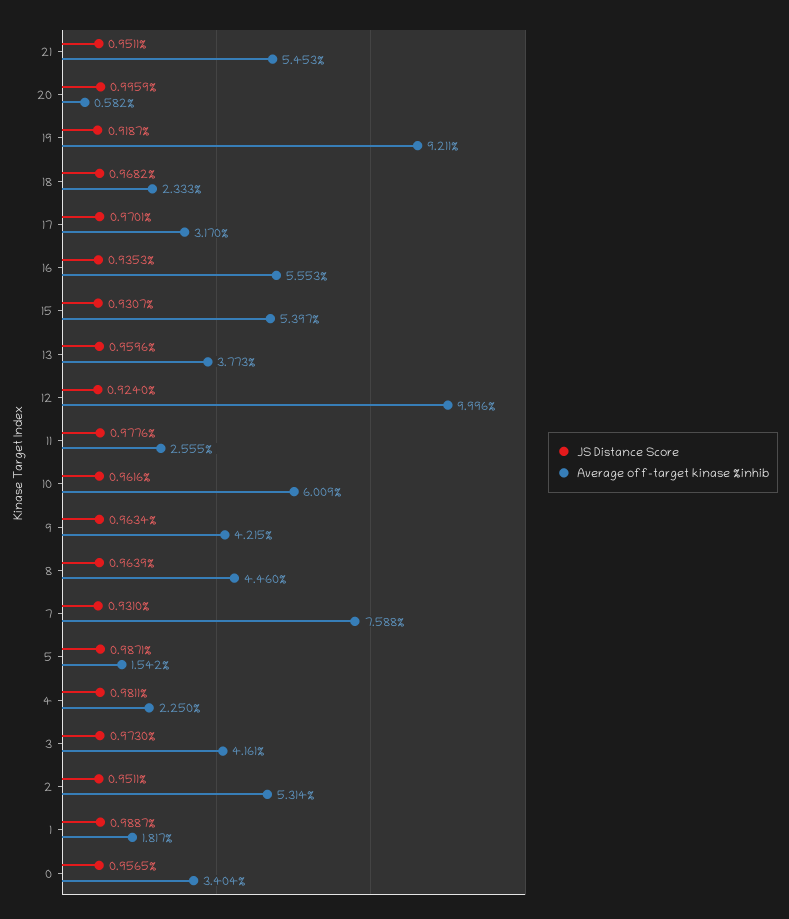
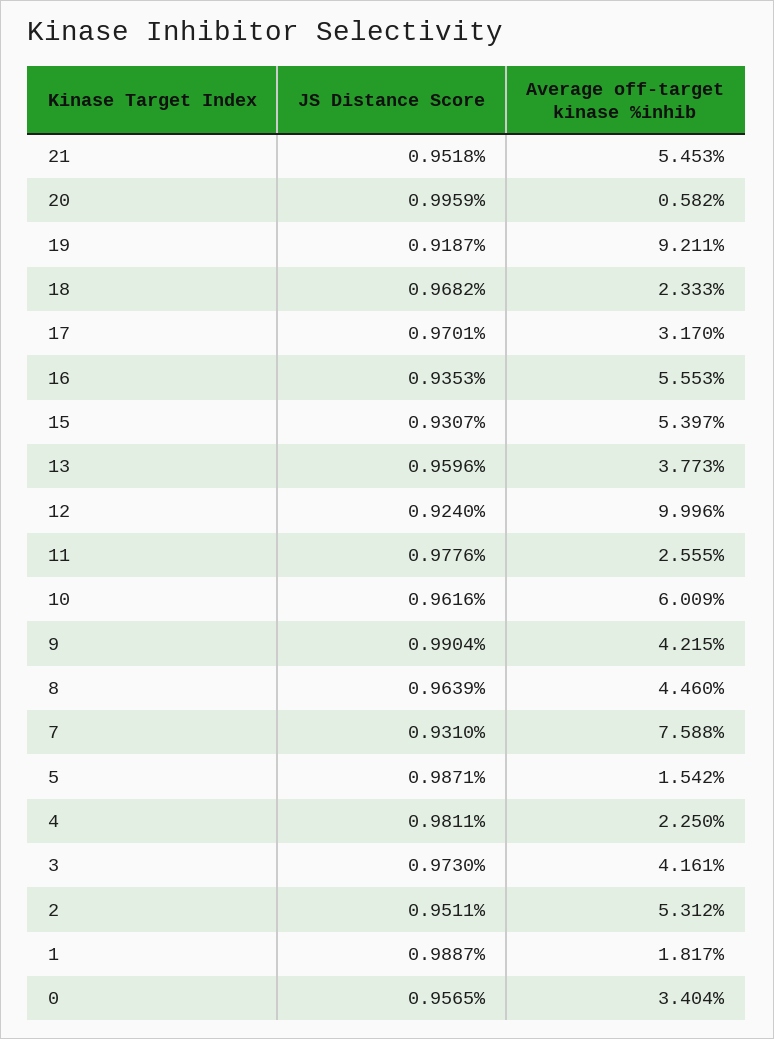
JS Distance Score, 21: 0.9511 -> 0.9518
JS Distance Score, 9: 0.9634 -> 0.9904
Average off-target kinase %inhib, 2: 5.314 -> 5.312

